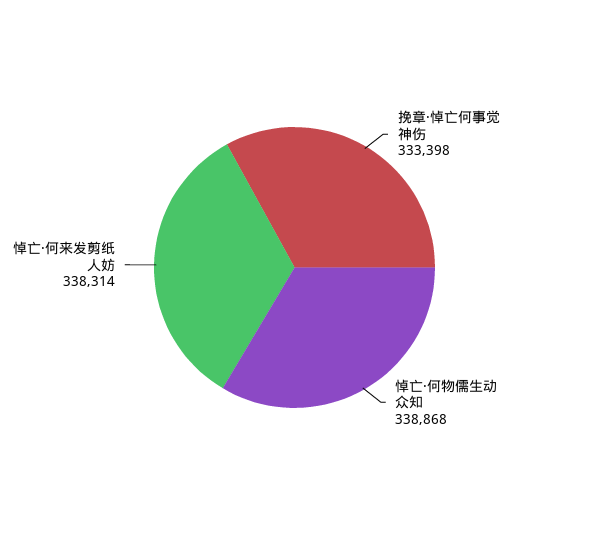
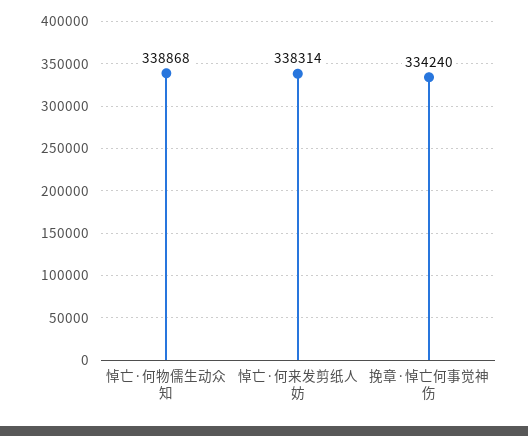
挽章·悼亡何事觉神伤: 333398 -> 334240

